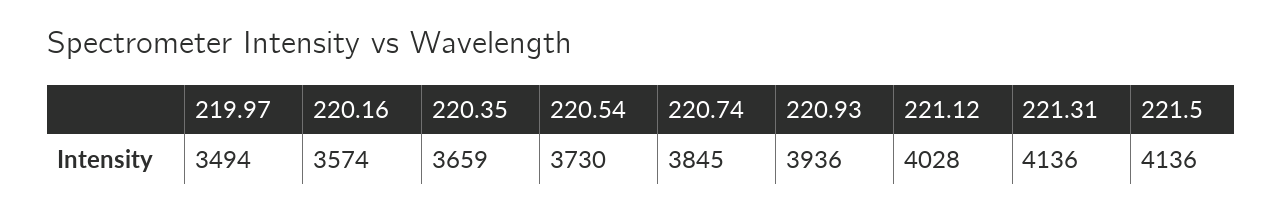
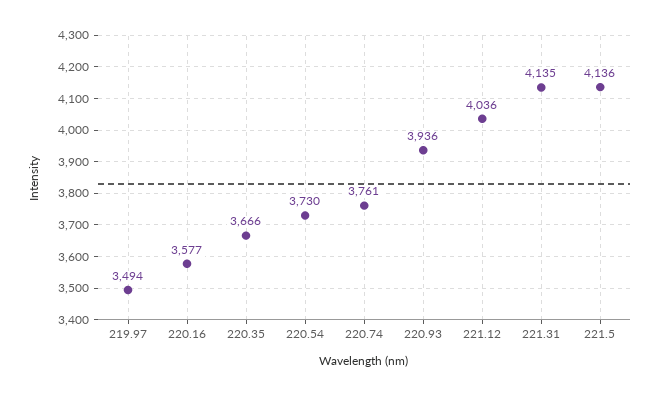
220.16: 3574 -> 3577
220.35: 3659 -> 3666
220.74: 3845 -> 3761
221.12: 4028 -> 4036
221.31: 4136 -> 4135

